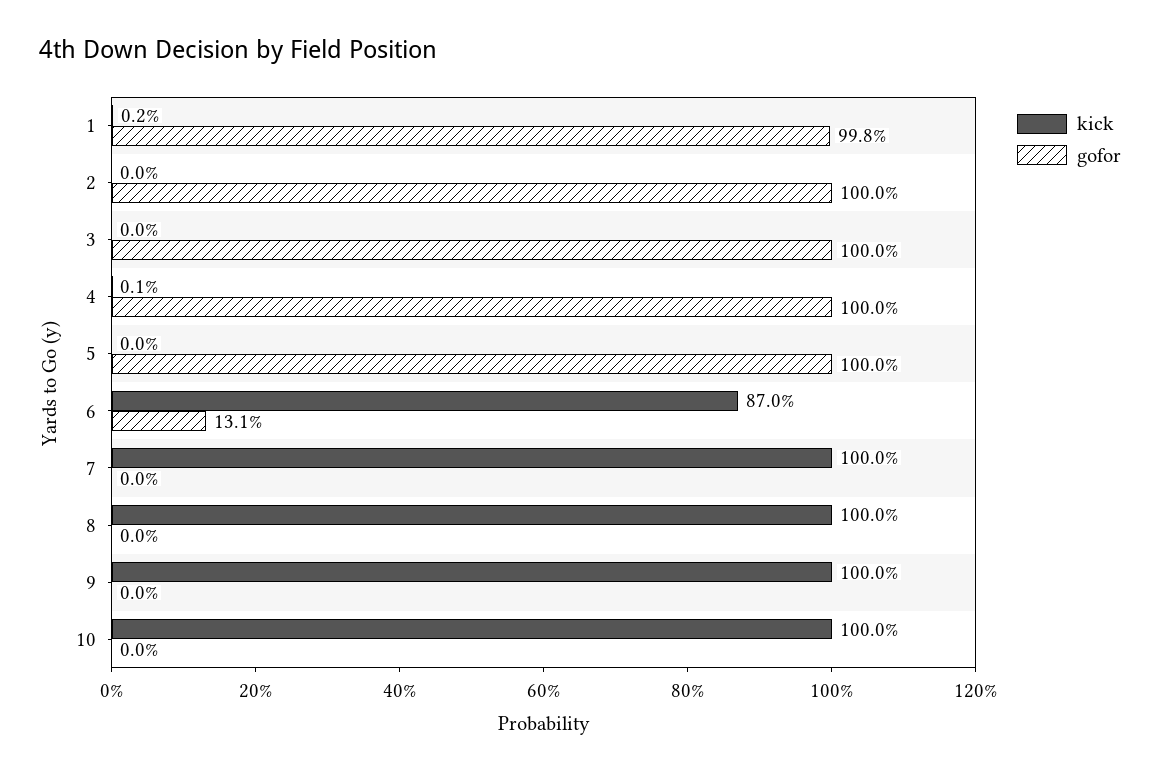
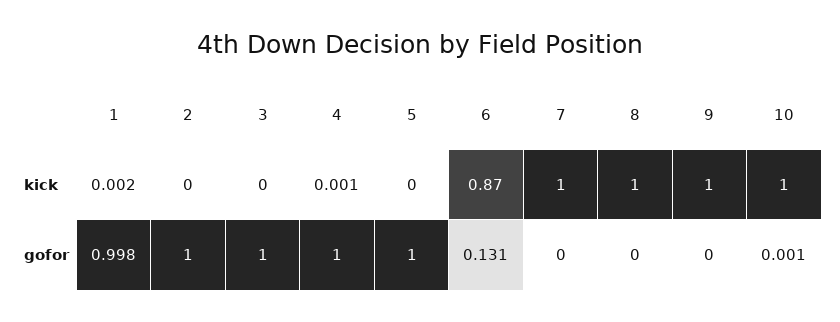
gofor, 10: 0 -> 0.001

